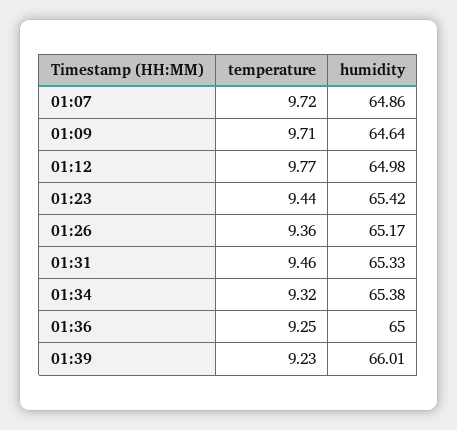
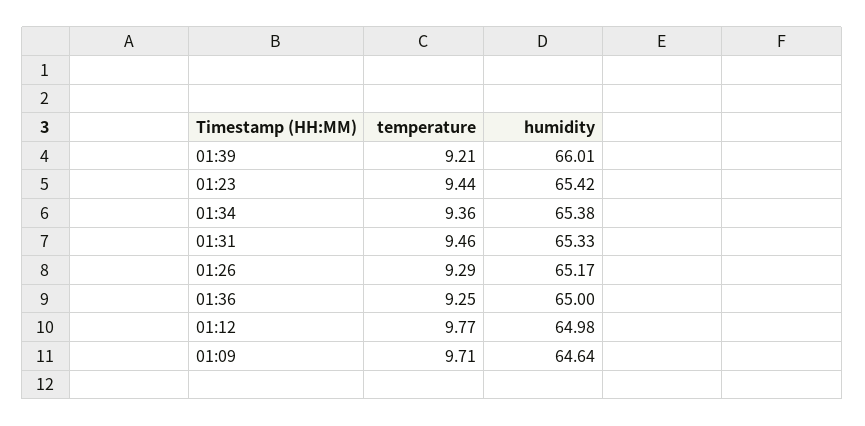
temperature, 01:07: 9.72 -> none
humidity, 01:07: 64.86 -> none
temperature, 01:26: 9.36 -> 9.29
temperature, 01:34: 9.32 -> 9.36
temperature, 01:39: 9.23 -> 9.21

